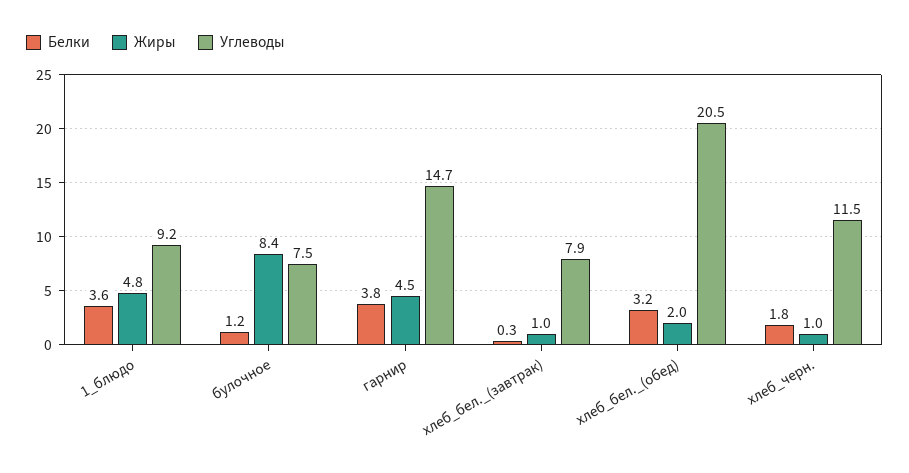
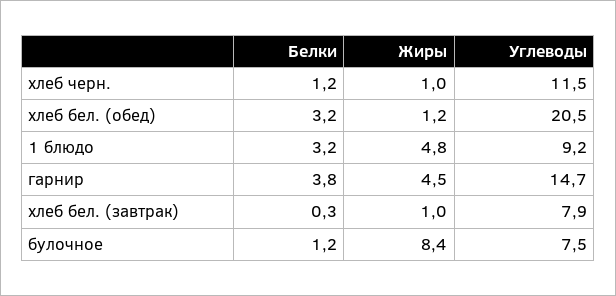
Белки, 1_блюдо: 3.6 -> 3.2
Жиры, хлеб_бел._(обед): 2 -> 1.2
Белки, хлеб_черн.: 1.8 -> 1.2

